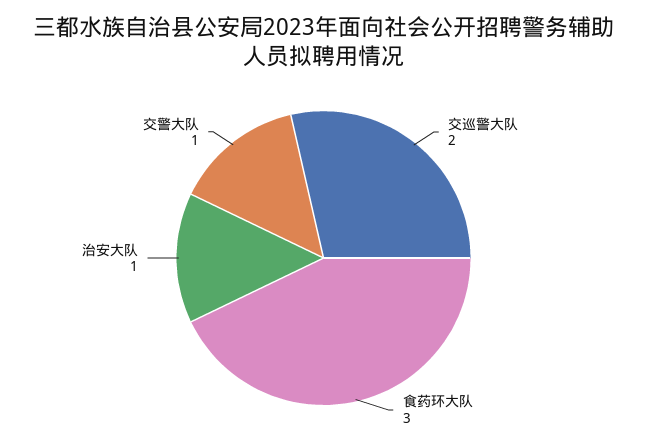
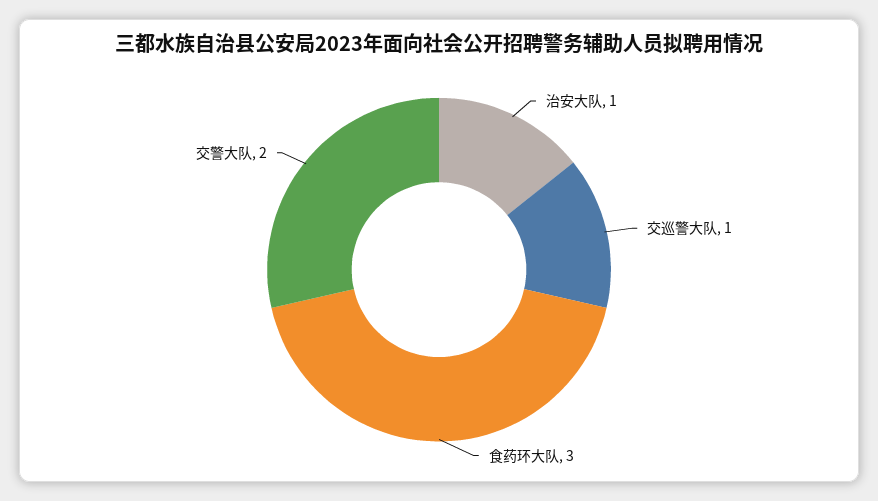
交巡警大队: 2 -> 1
交警大队: 1 -> 2

